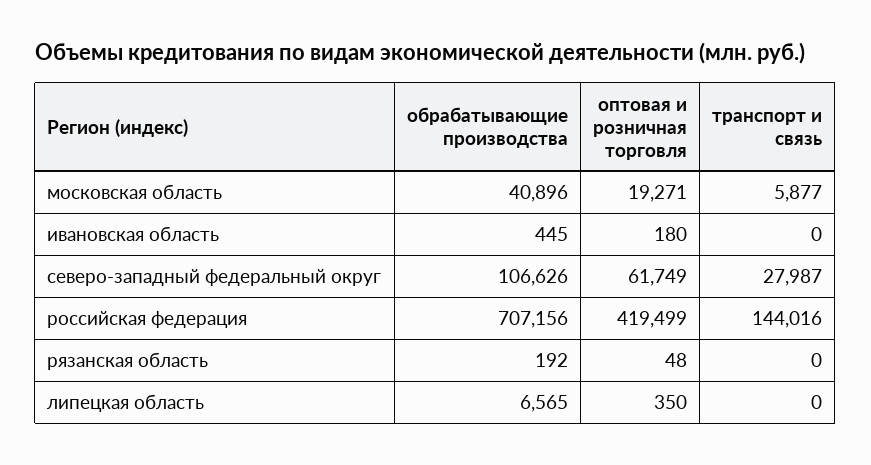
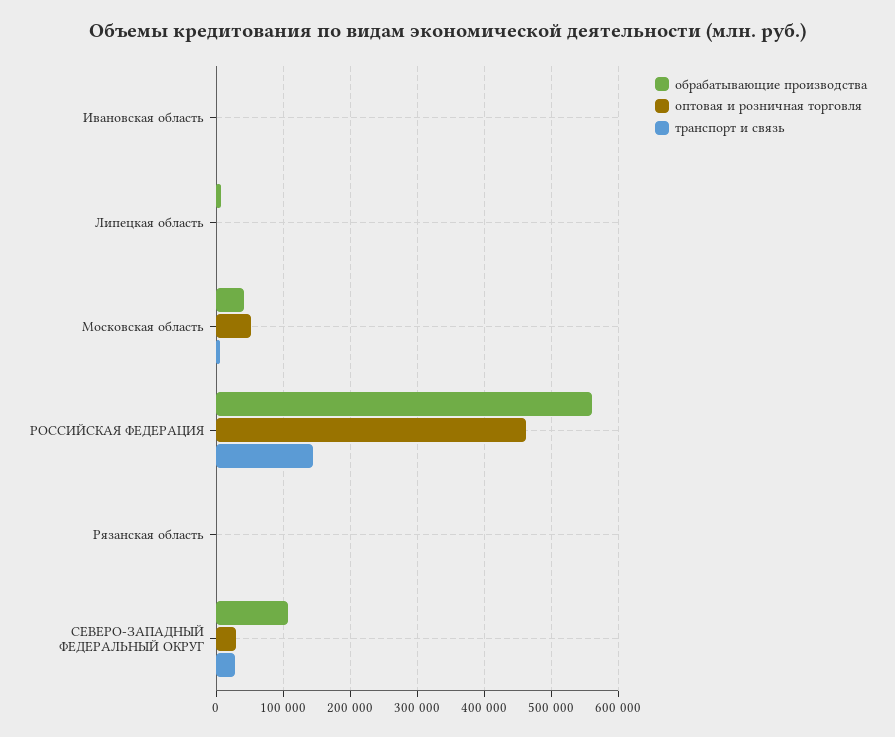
оптовая и розничная торговля, московская область: 19271 -> 50000
оптовая и розничная торговля, северо-западный федеральный округ: 61749 -> 30000
обрабатывающие производства, российская федерация: 707156 -> 560000
оптовая и розничная торговля, российская федерация: 419499 -> 460000

